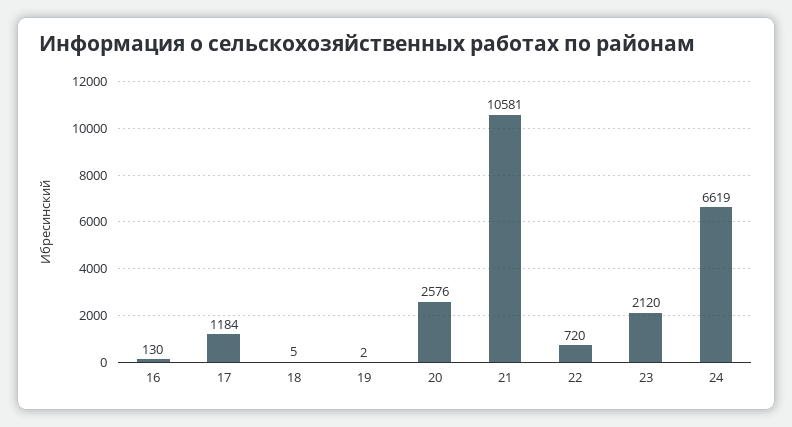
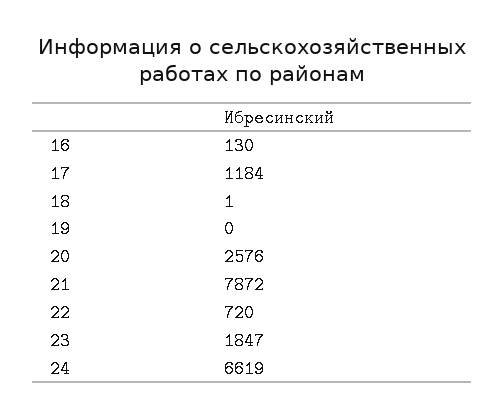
18: 5 -> 1
19: 2 -> 0
21: 10581 -> 7872
23: 2120 -> 1847

